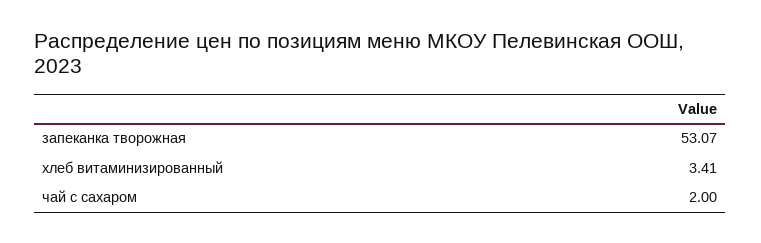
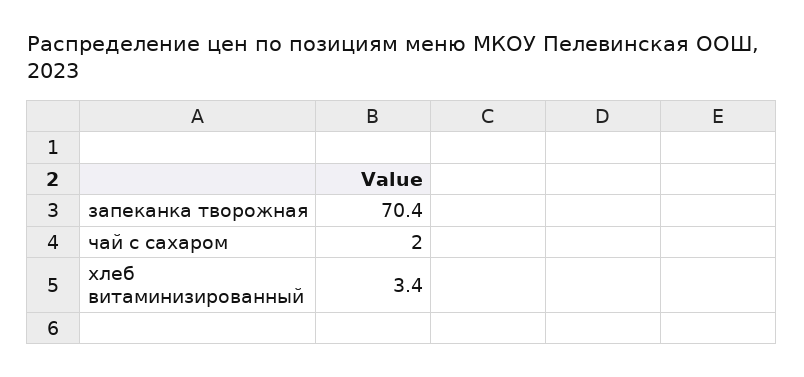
запеканка творожная: 53.07 -> 70.4

